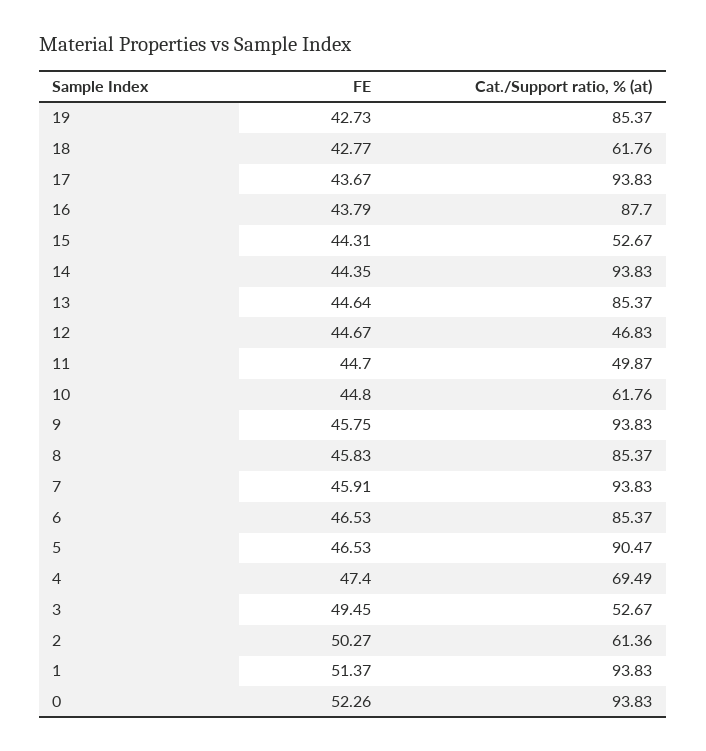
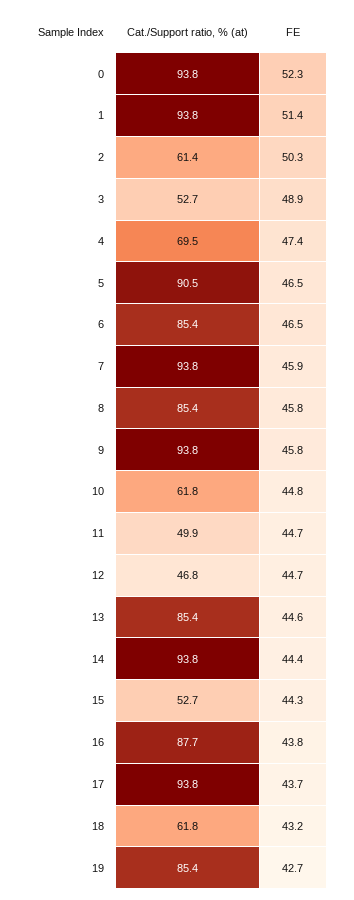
FE, 18: 42.77 -> 43.2
FE, 3: 49.45 -> 48.9

